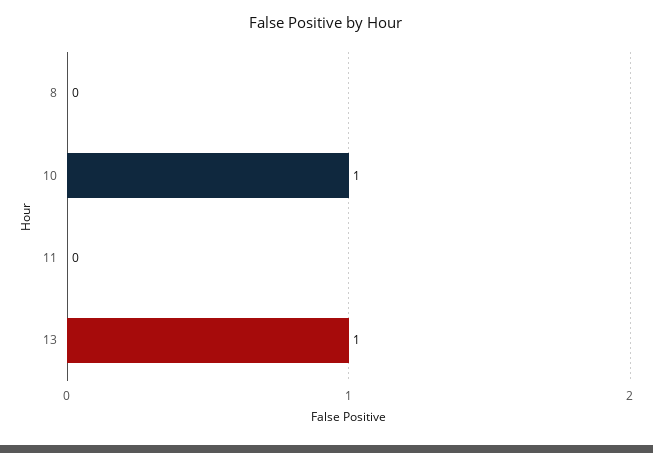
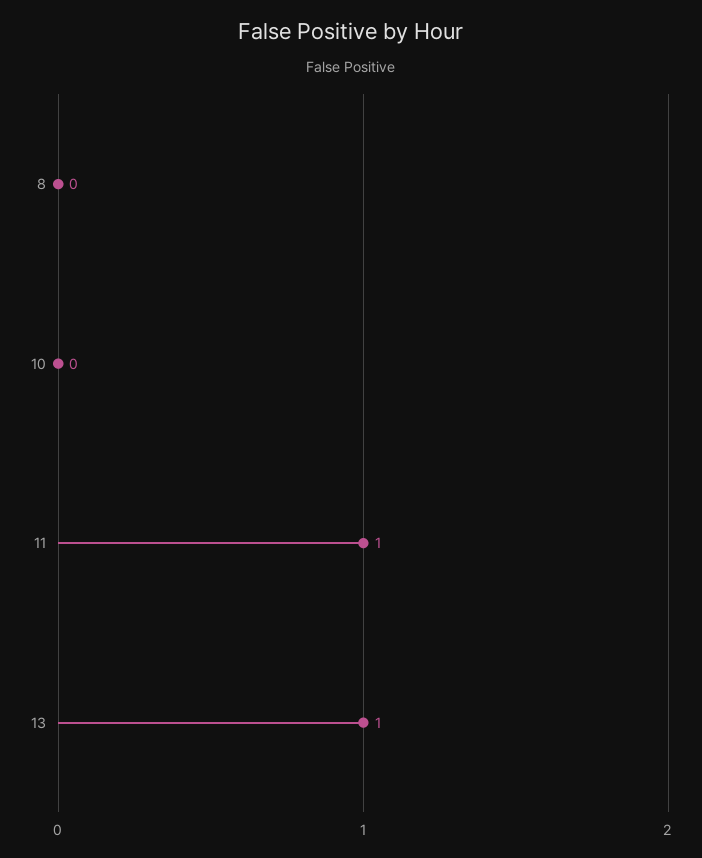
10: 1 -> 0
11: 0 -> 1

